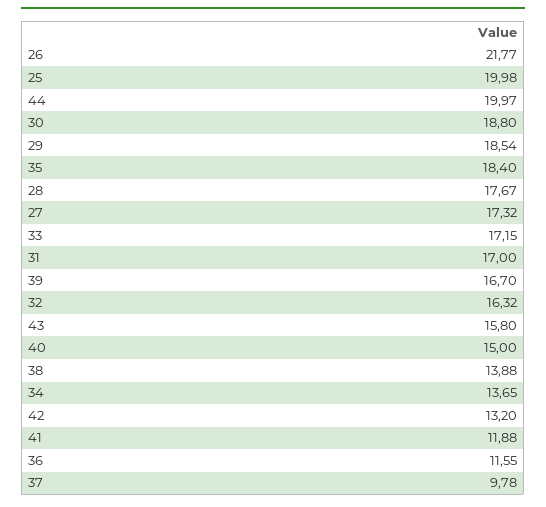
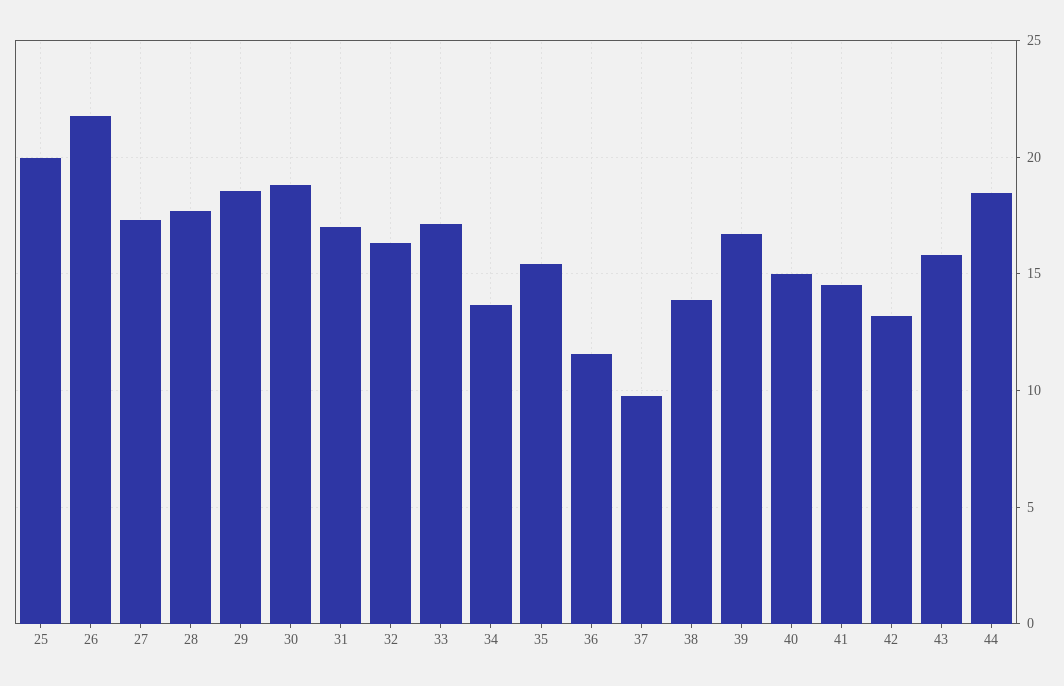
44: 19.97 -> 18.5
35: 18.4 -> 15.5
41: 11.88 -> 14.5

